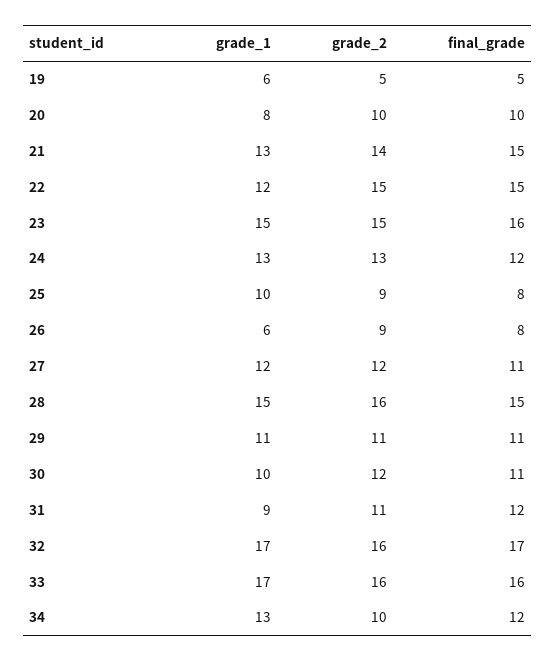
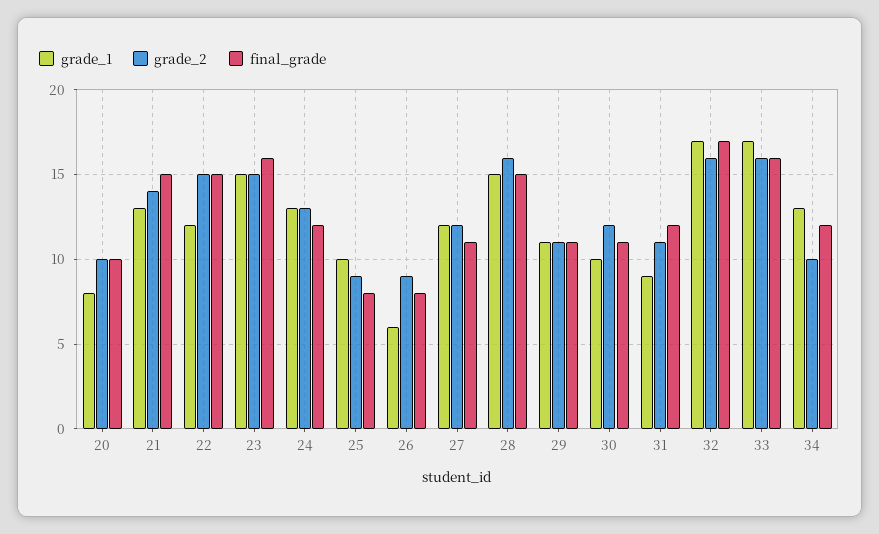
grade_1, 19: 6 -> none
grade_2, 19: 5 -> none
final_grade, 19: 5 -> none

